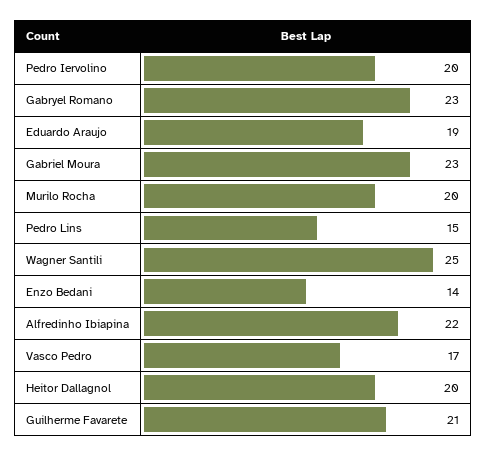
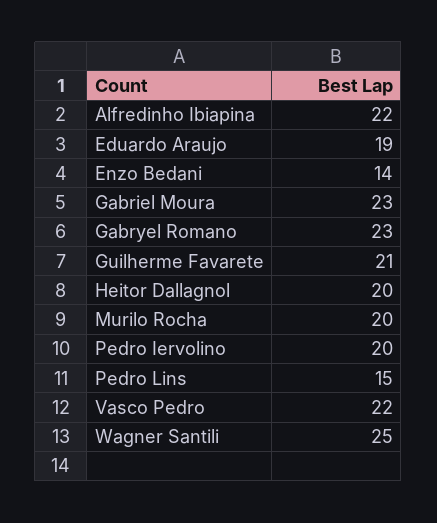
Vasco Pedro: 17 -> 22

